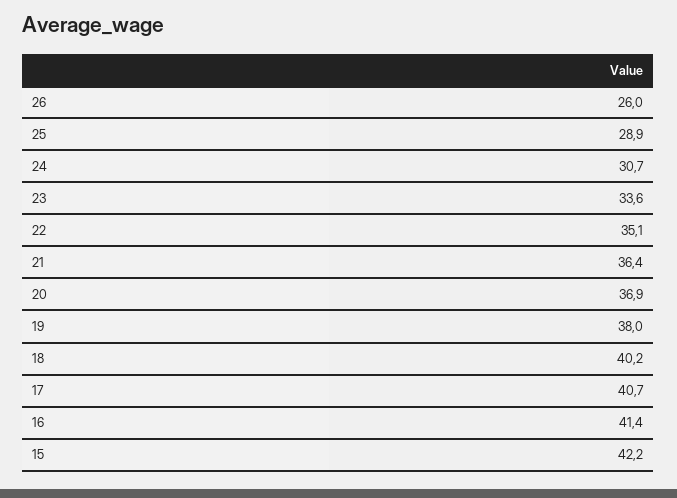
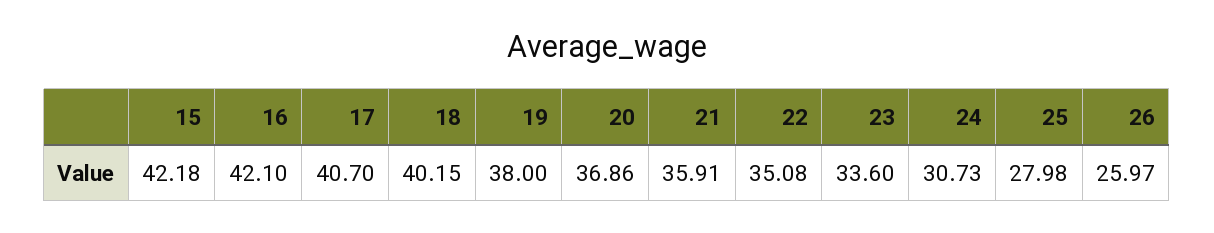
25: 28.9 -> 27.98
21: 36.4 -> 35.91
16: 41.4 -> 42.1

